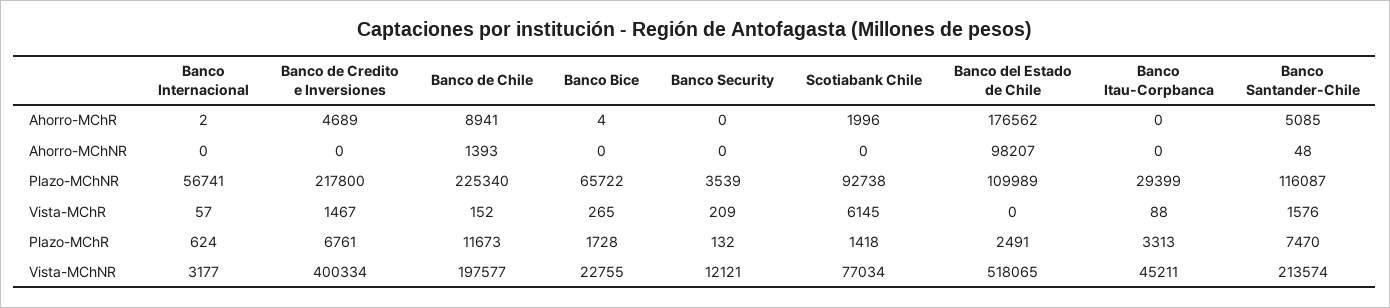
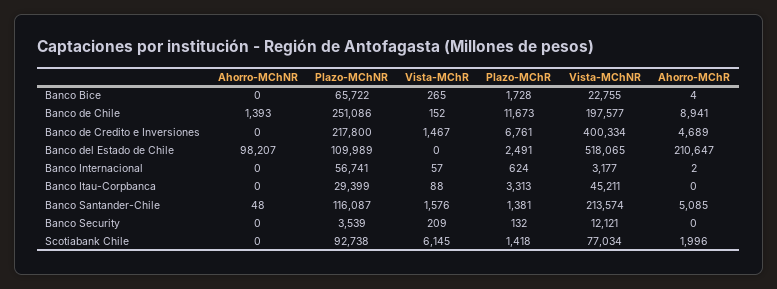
Banco del Estado de Chile, Ahorro-MChR: 176562 -> 210647
Banco de Chile, Plazo-MChNR: 225340 -> 251086
Banco Santander-Chile, Plazo-MChR: 7470 -> 1381

